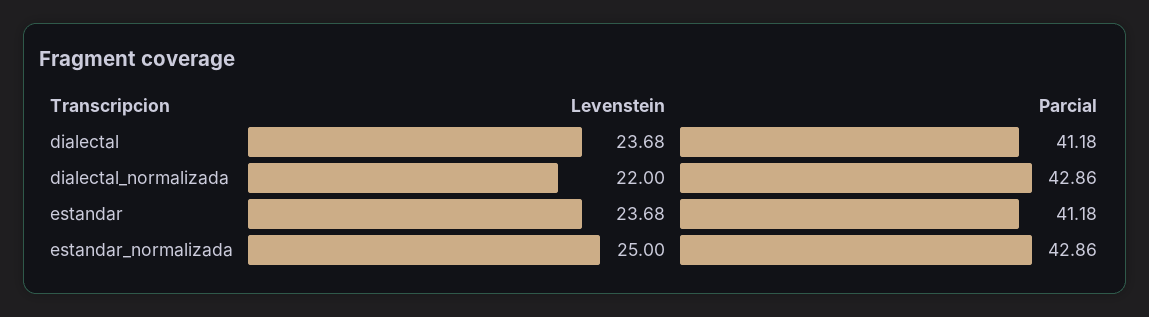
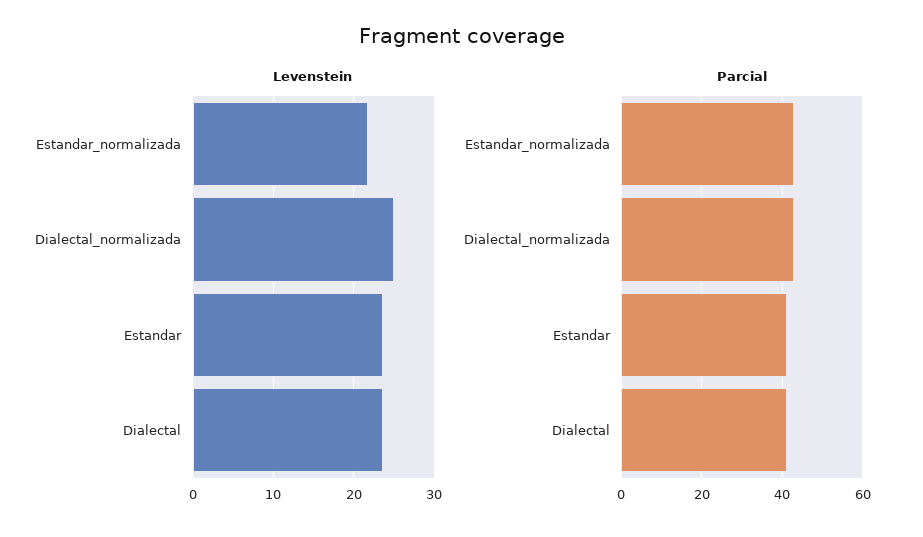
Levenstein, dialectal_normalizada: 22 -> 25
Levenstein, estandar_normalizada: 25 -> 22

